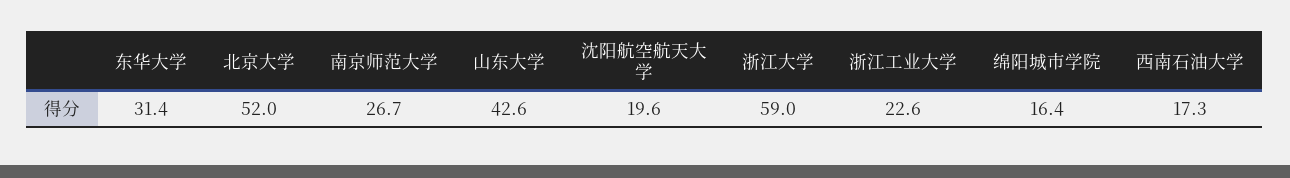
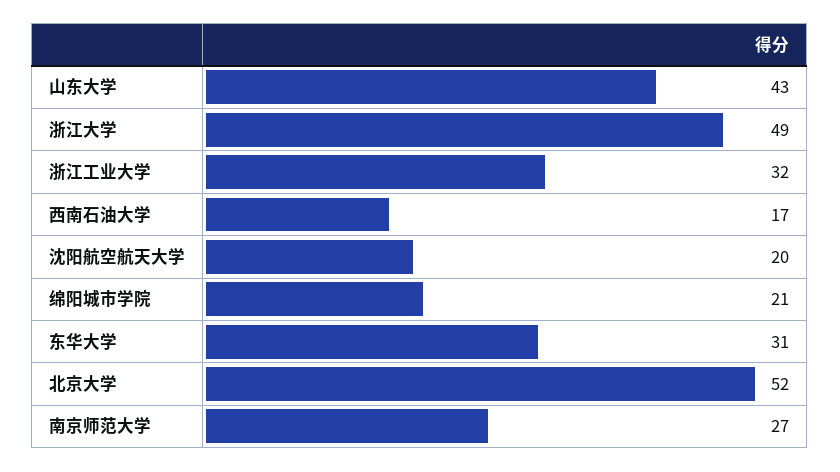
浙江大学: 59 -> 49
浙江工业大学: 22.6 -> 32
绵阳城市学院: 16.4 -> 21

